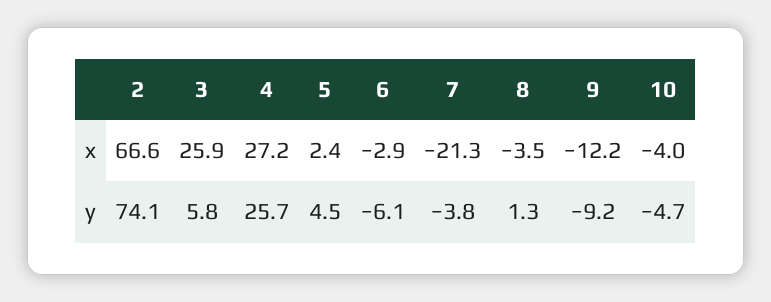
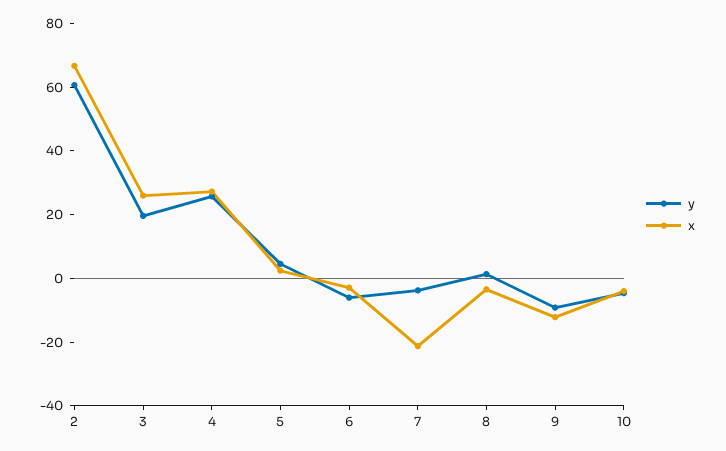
y, 2: 74.1 -> 60
y, 3: 5.8 -> 20

